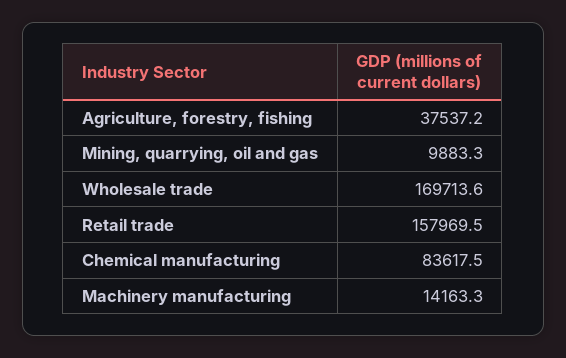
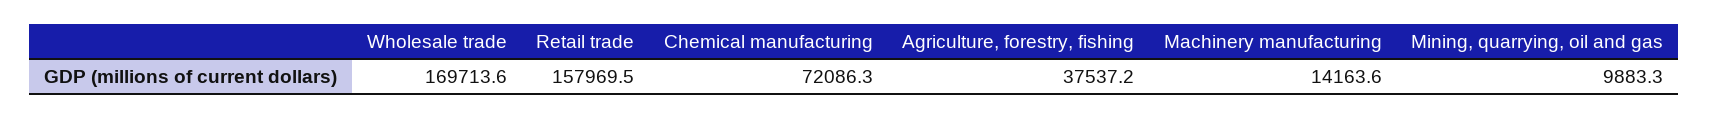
Chemical manufacturing: 83617.5 -> 72086.3
Machinery manufacturing: 14163.3 -> 14163.6

